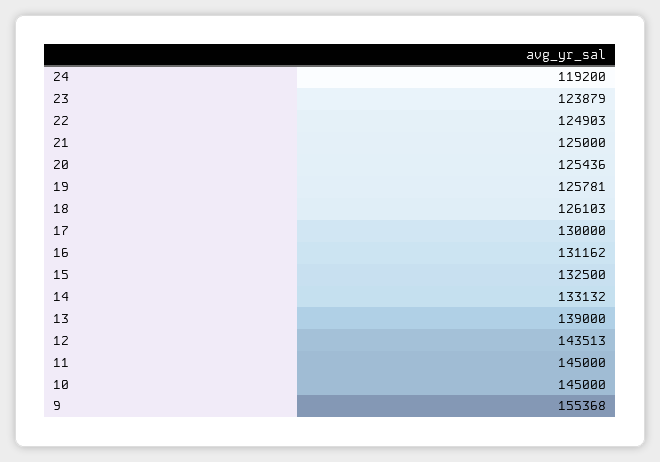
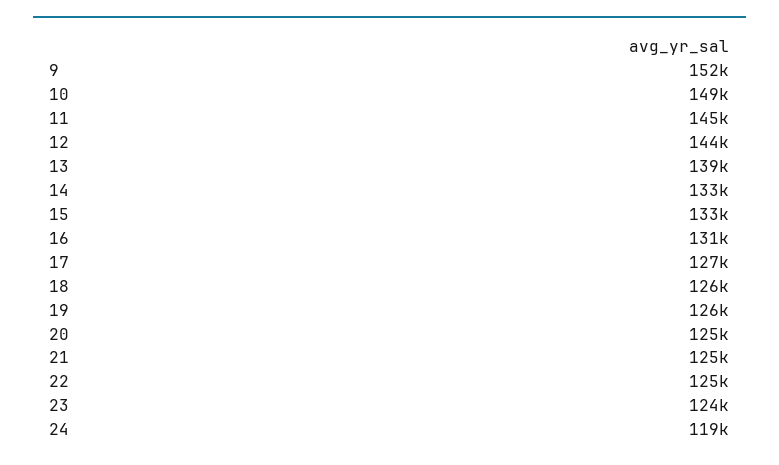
17: 130000 -> 127000
10: 145000 -> 149000
9: 155368 -> 152000

